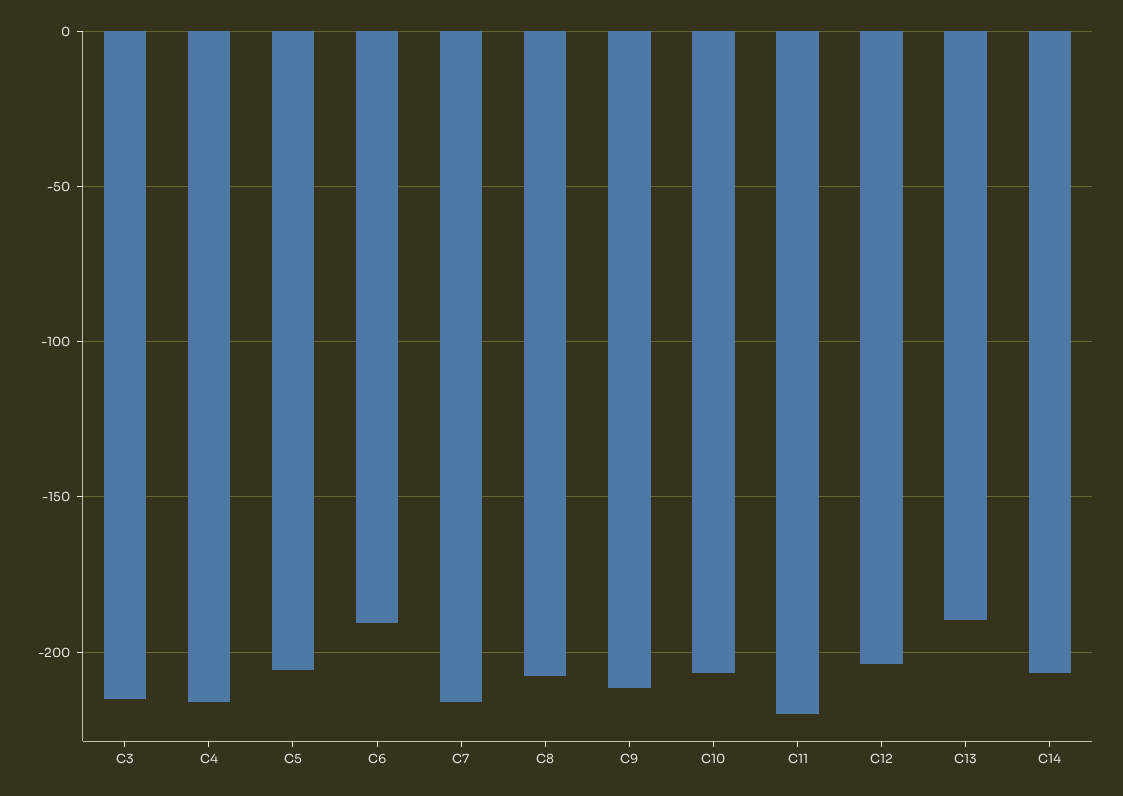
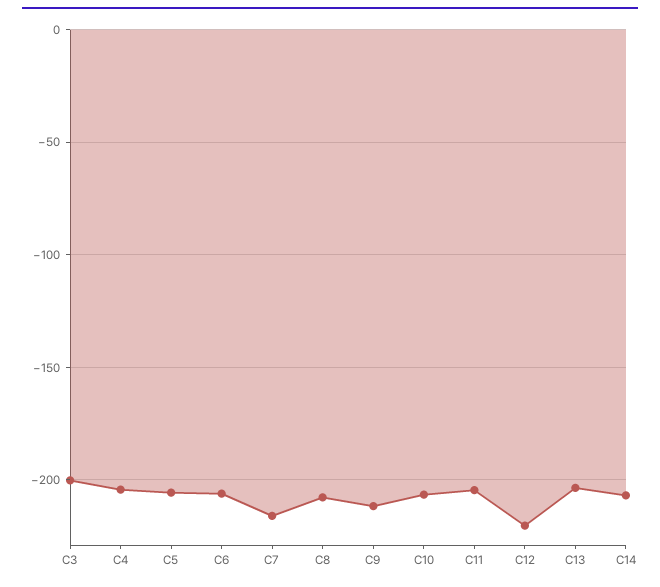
C3: -215 -> -200
C4: -215 -> -205
C6: -190 -> -205
C11: -220 -> -205
C12: -205 -> -220
C13: -190 -> -205

